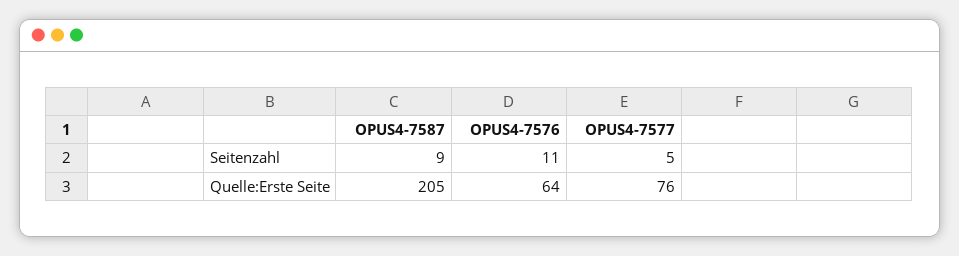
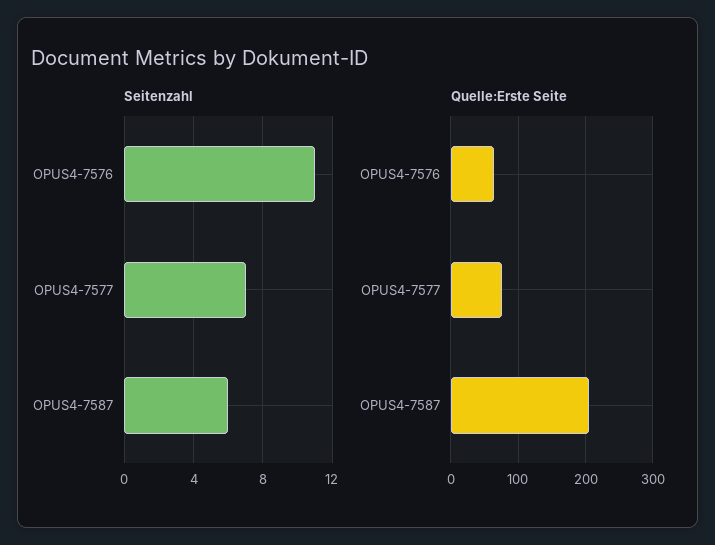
Seitenzahl, OPUS4-7587: 9 -> 6
Seitenzahl, OPUS4-7577: 5 -> 7

